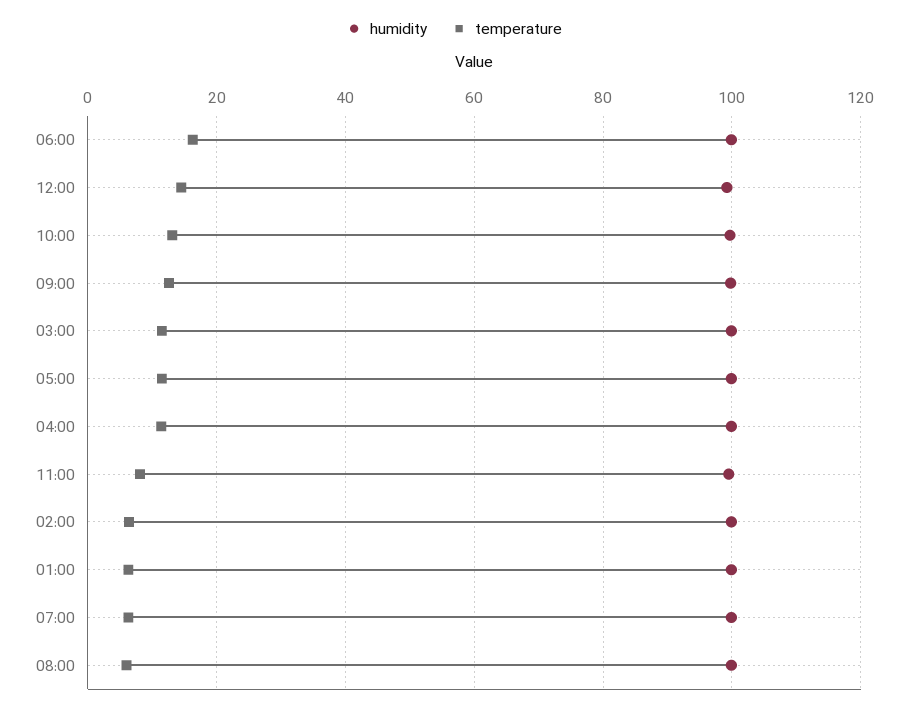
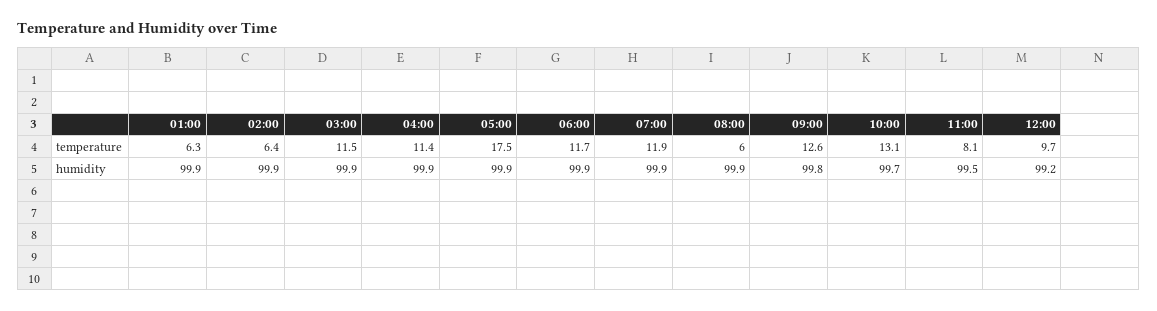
temperature, 06:00: 16 -> 11.7
temperature, 12:00: 14 -> 9.7
temperature, 05:00: 12 -> 17.5
temperature, 07:00: 6 -> 11.9

